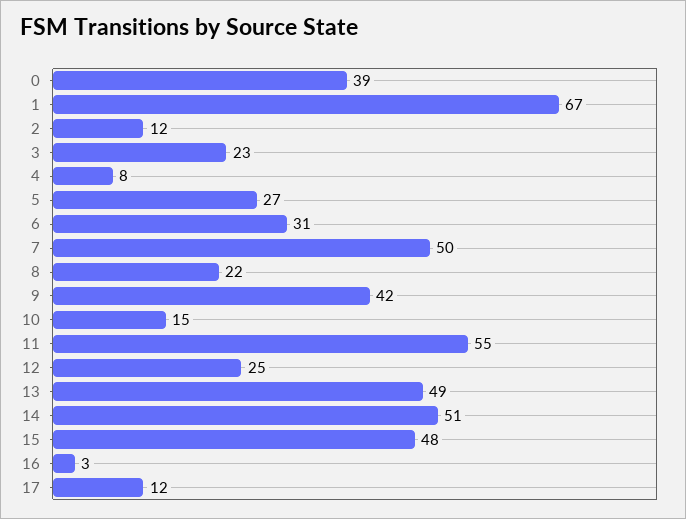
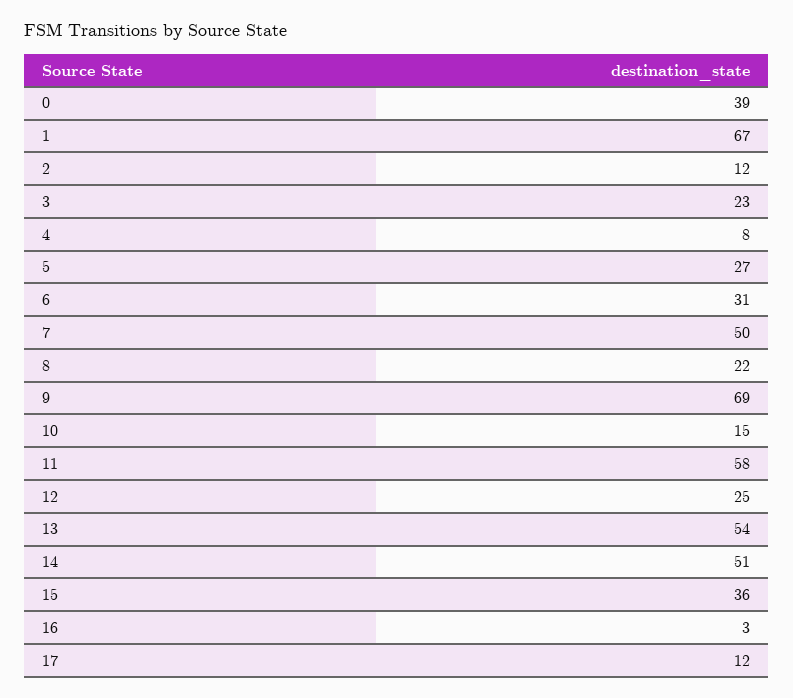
9: 42 -> 69
11: 55 -> 58
13: 49 -> 54
15: 48 -> 36

